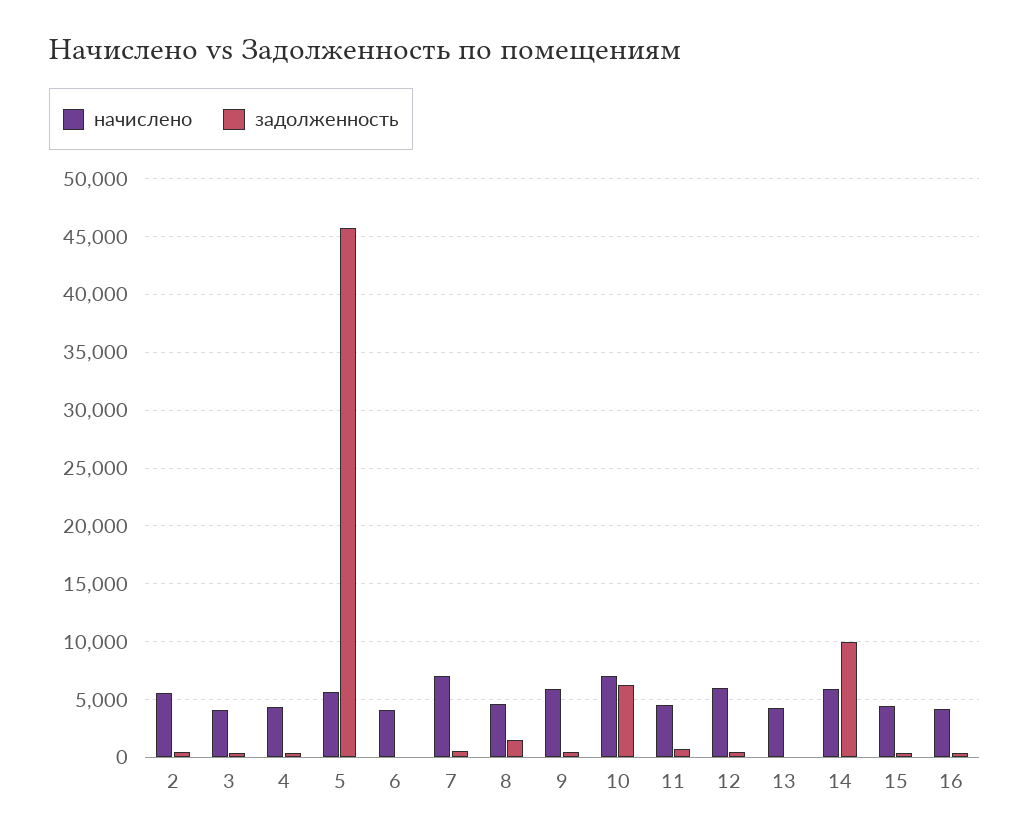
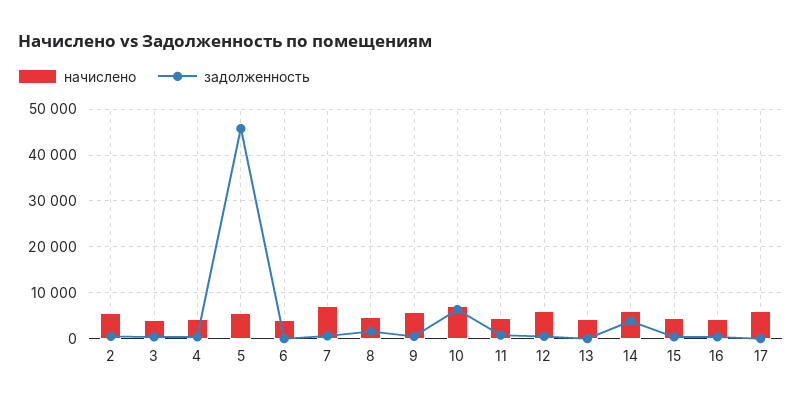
задолженность, 14: 10000 -> 4000
начислено, 17: none -> 6000
задолженность, 17: none -> 0

